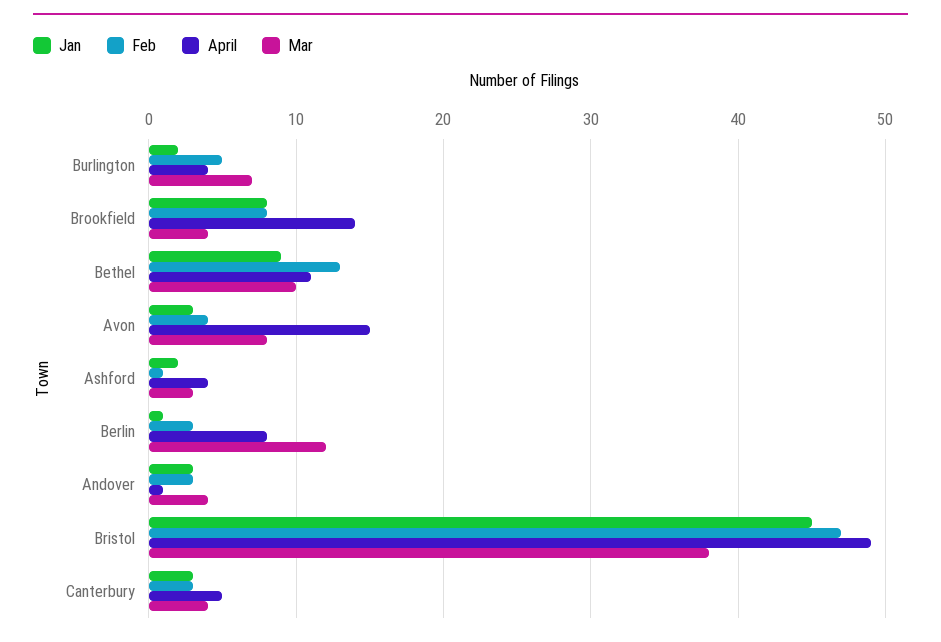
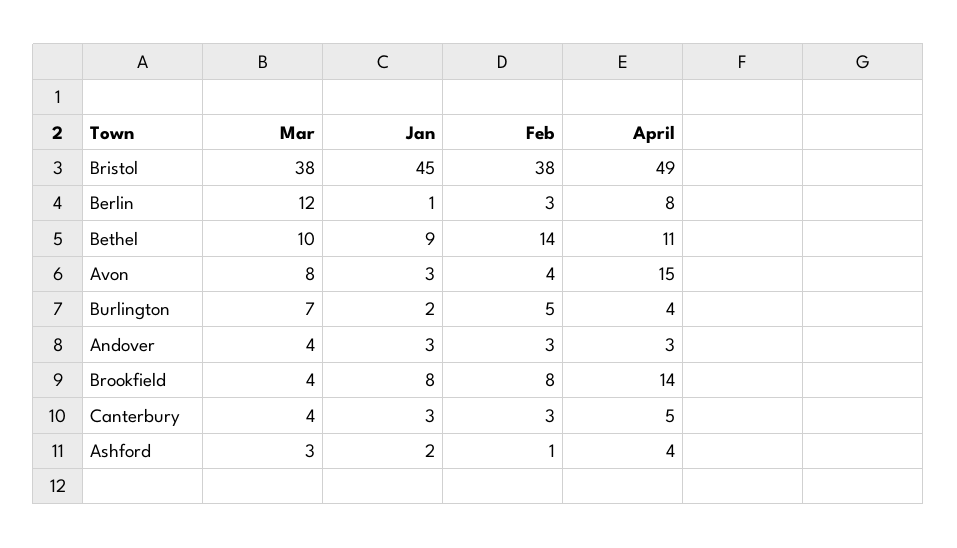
Feb, Bethel: 13 -> 14
April, Andover: 1 -> 3
Feb, Bristol: 47 -> 38

